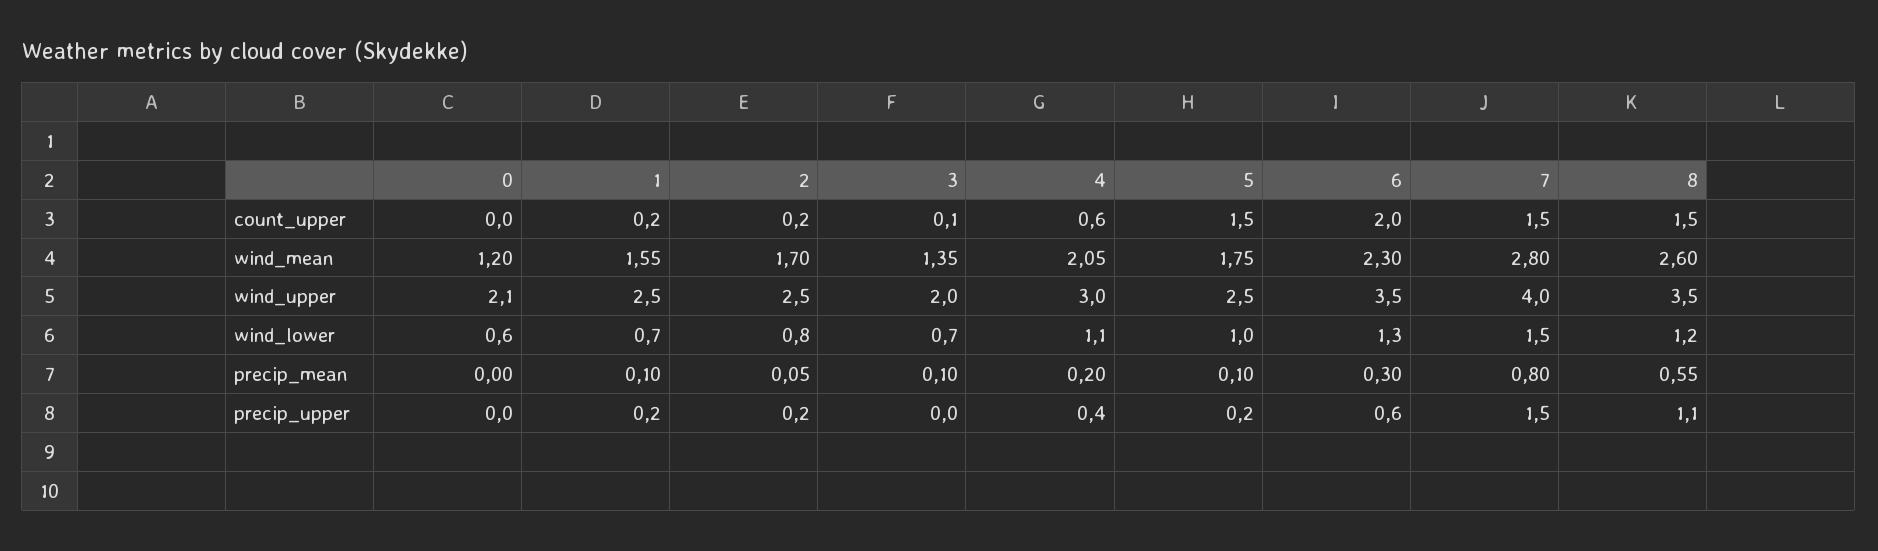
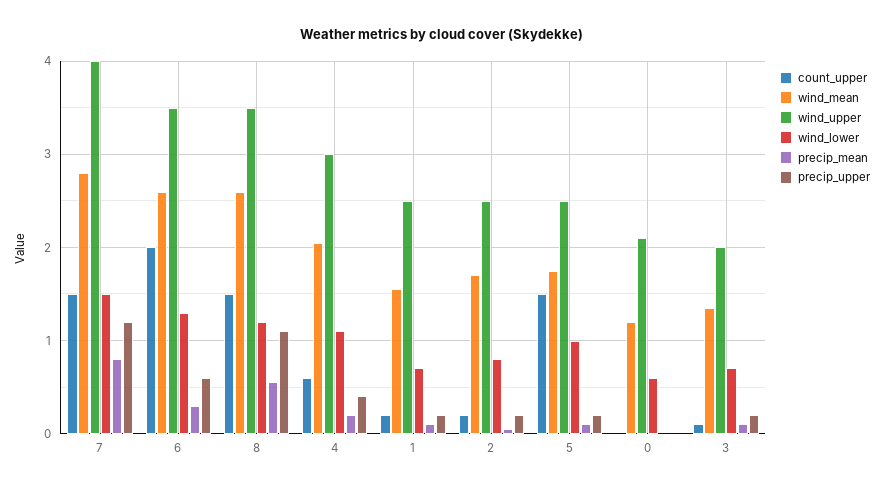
wind_mean, 6: 2.3 -> 2.6
precip_upper, 3: 0 -> 0.2
precip_upper, 7: 1.5 -> 1.2

